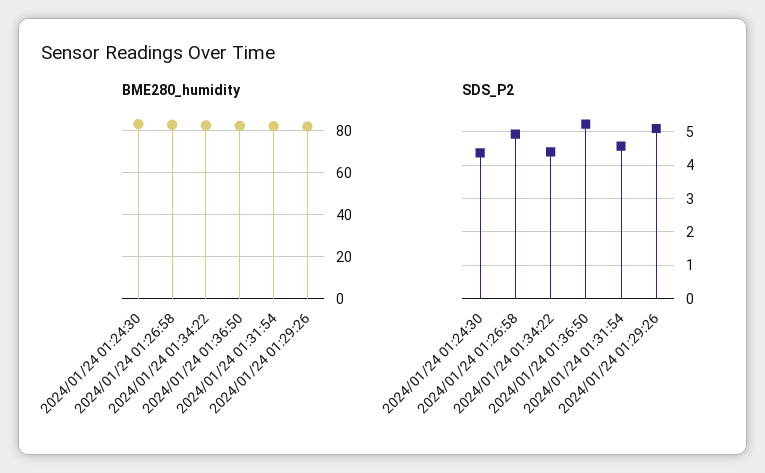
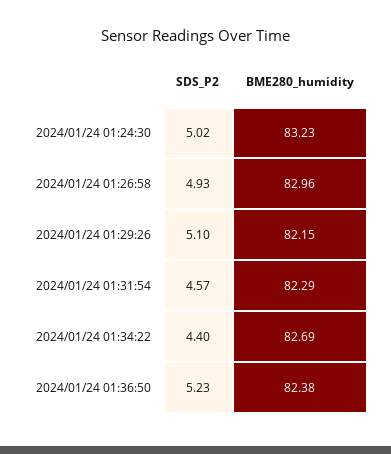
SDS_P2, 2024/01/24 01:24:30: 4.4 -> 5.02

